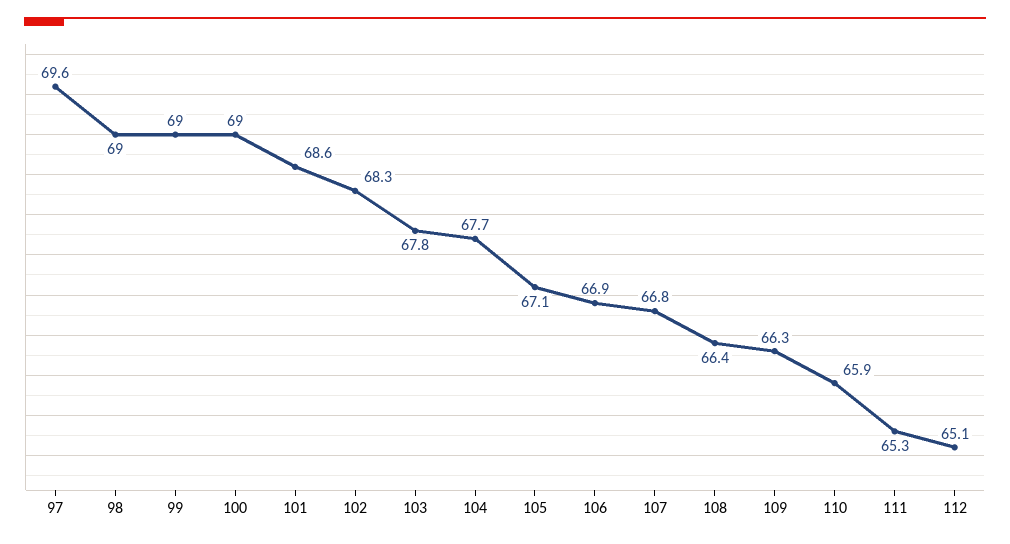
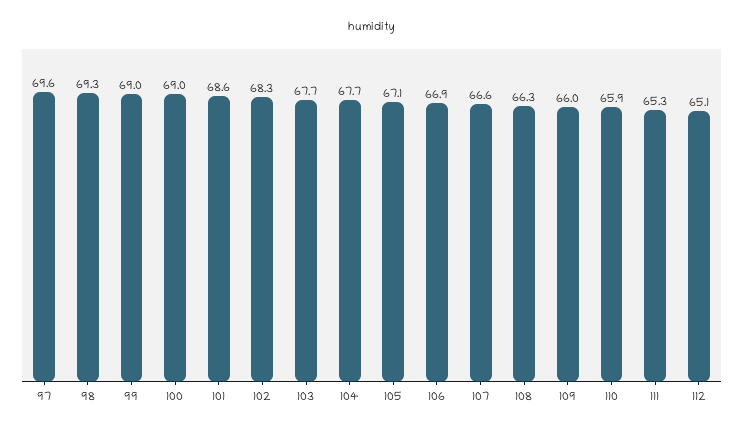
98: 69 -> 69.3
103: 67.8 -> 67.7
107: 66.8 -> 66.6
108: 66.4 -> 66.3
109: 66.3 -> 66

